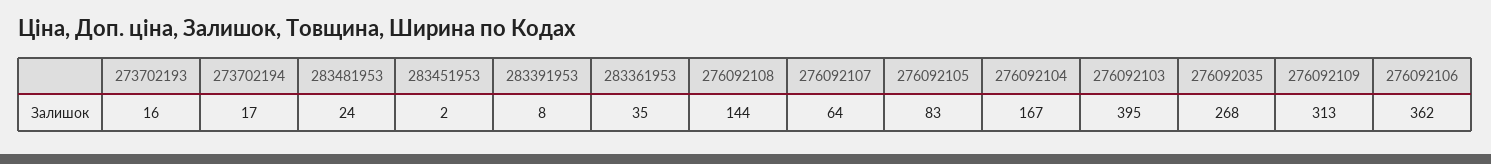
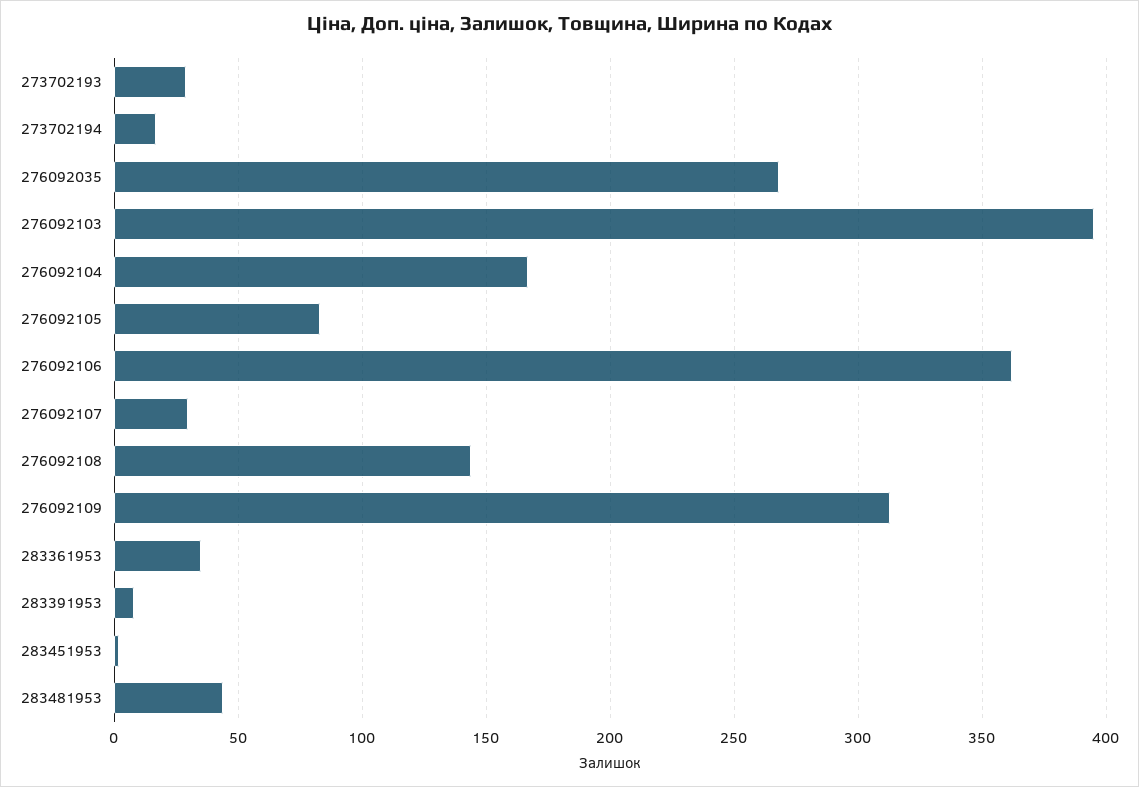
273702193: 16 -> 30
283481953: 24 -> 45
276092107: 64 -> 30

